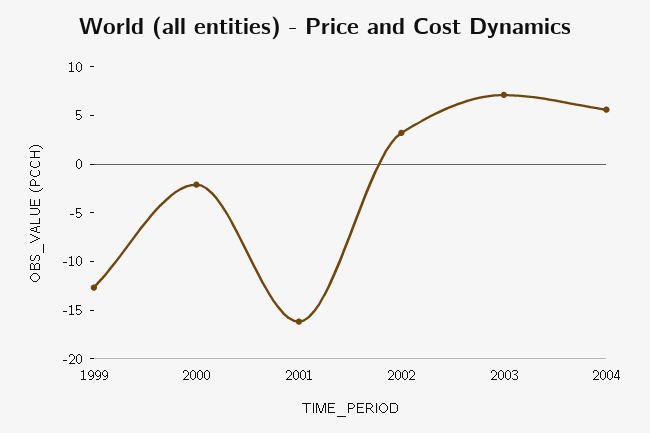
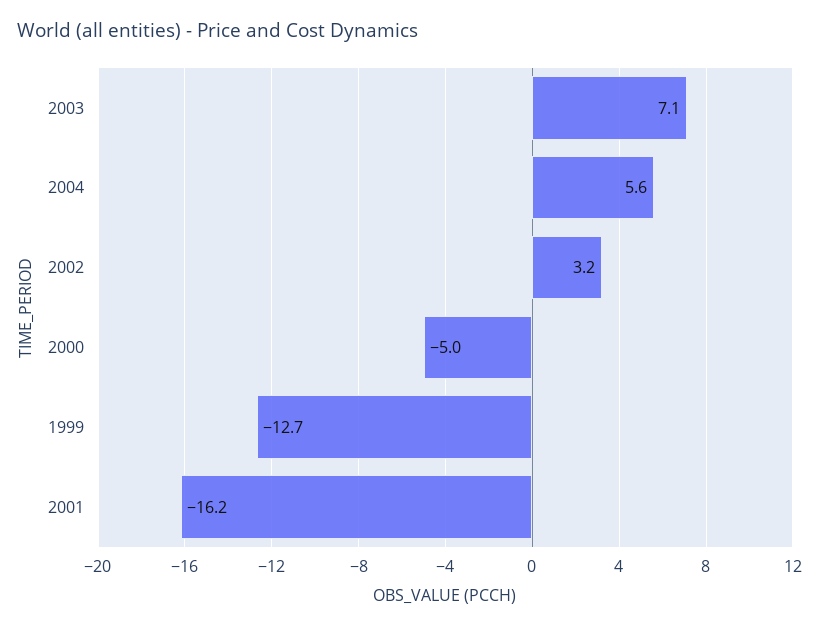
2000: -2 -> -5

